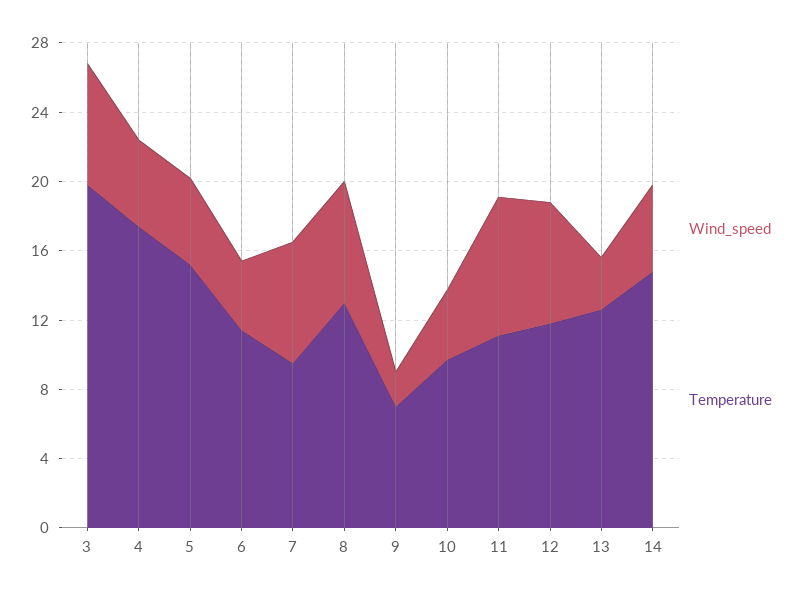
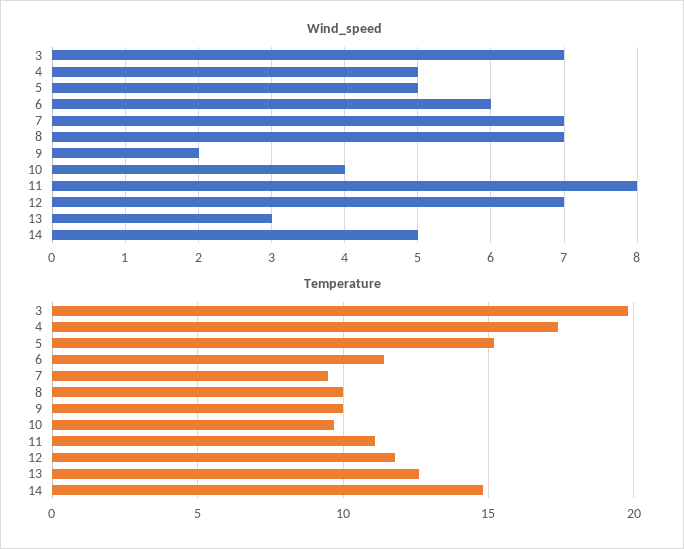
Wind_speed, 6: 4 -> 6
Temperature, 8: 13 -> 10
Temperature, 9: 7 -> 10

